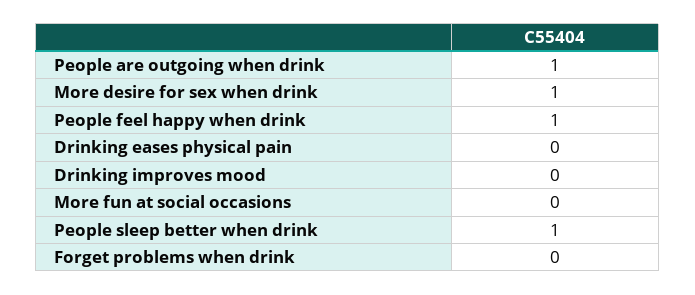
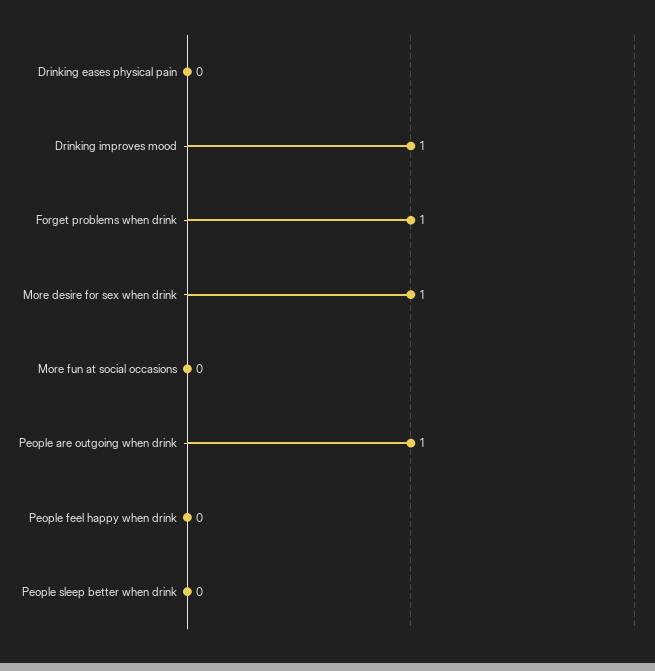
People feel happy when drink: 1 -> 0
Drinking improves mood: 0 -> 1
People sleep better when drink: 1 -> 0
Forget problems when drink: 0 -> 1

